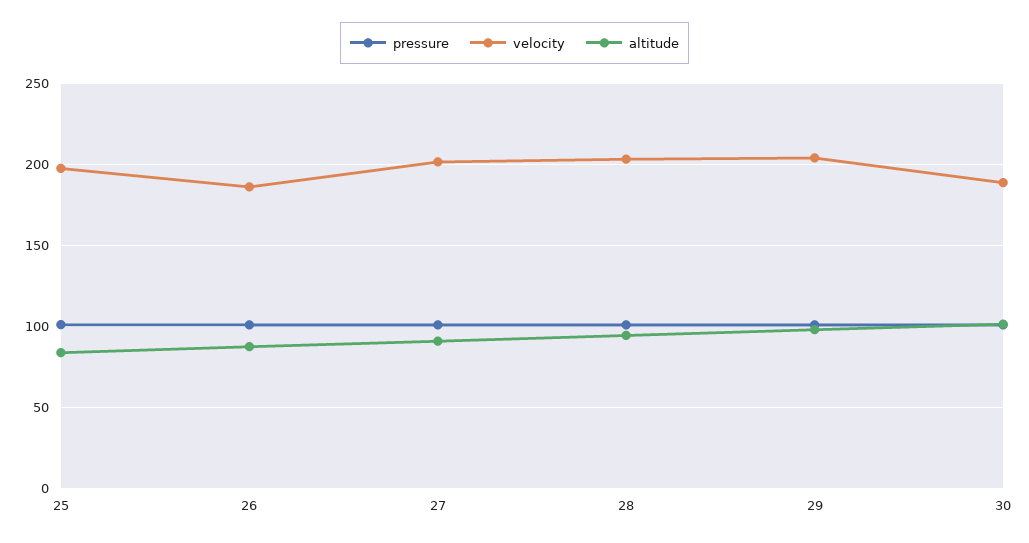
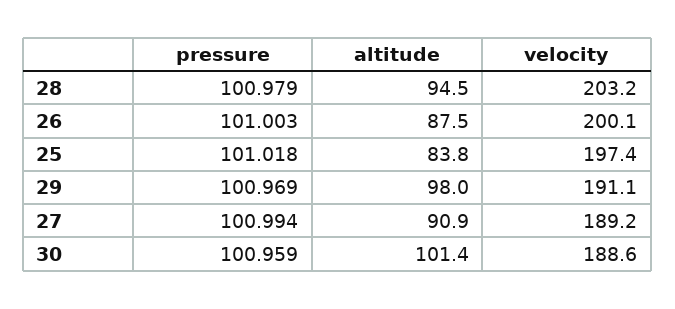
velocity, 26: 185 -> 200.1
velocity, 27: 200 -> 189.2
velocity, 29: 205 -> 191.1

